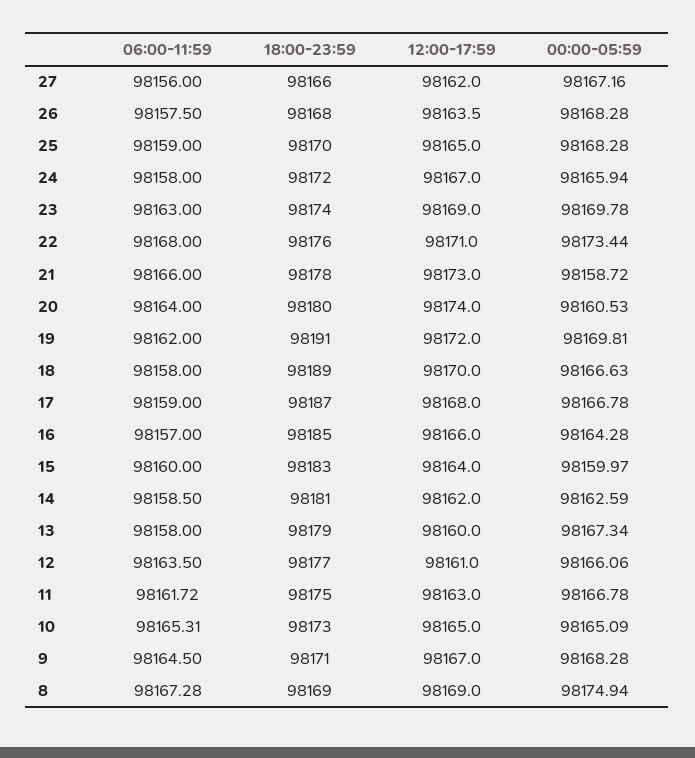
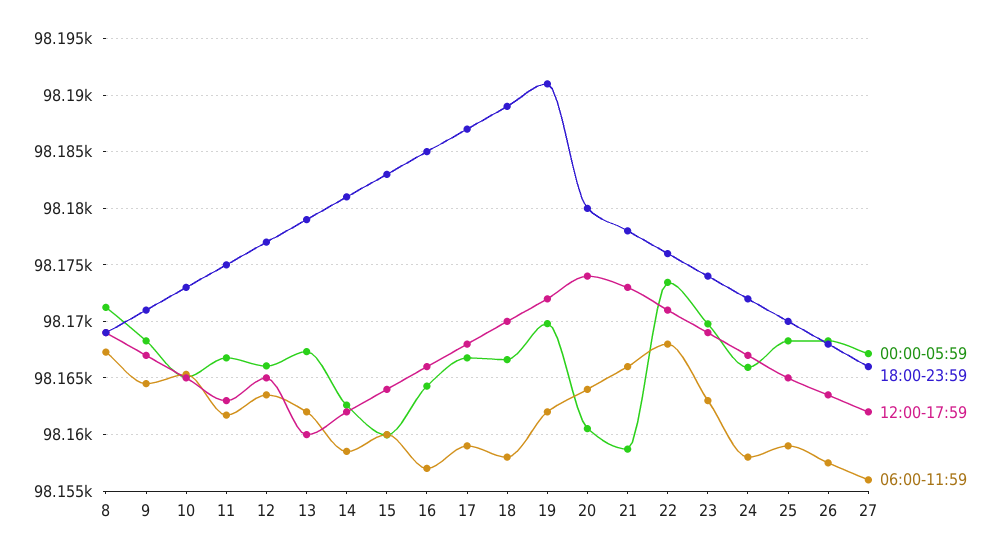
06:00-11:59, 13: 98158 -> 98162
12:00-17:59, 12: 98161 -> 98165
00:00-05:59, 8: 98174.94 -> 98171

